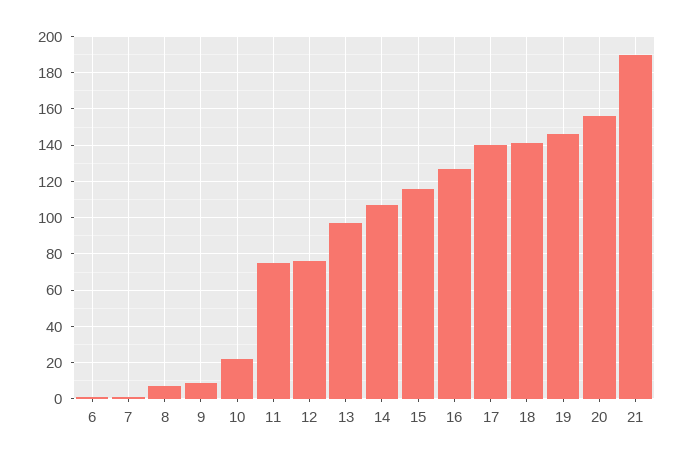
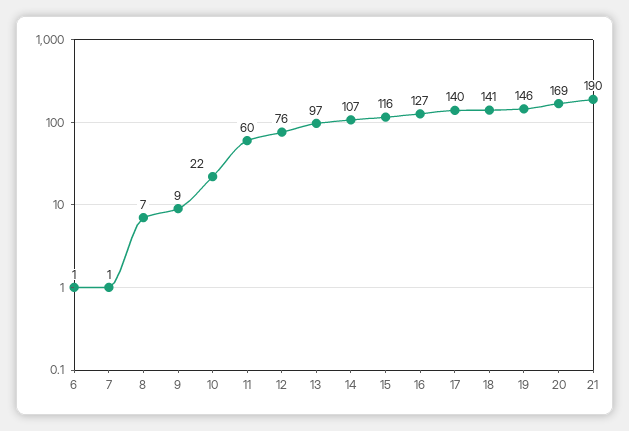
11: 75 -> 60
20: 155 -> 169

